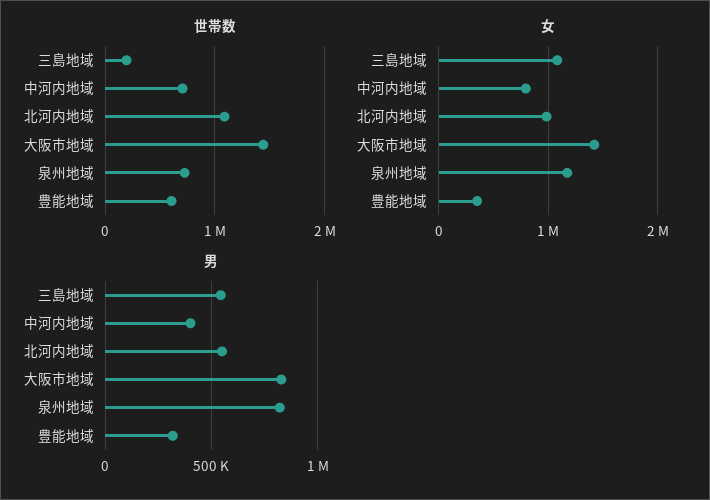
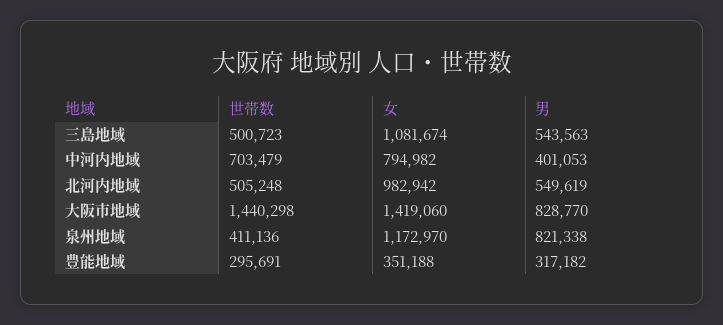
世帯数, 三島地域: 200000 -> 500723
世帯数, 北河内地域: 1100000 -> 505248
世帯数, 泉州地域: 700000 -> 411136
世帯数, 豊能地域: 600000 -> 295691

